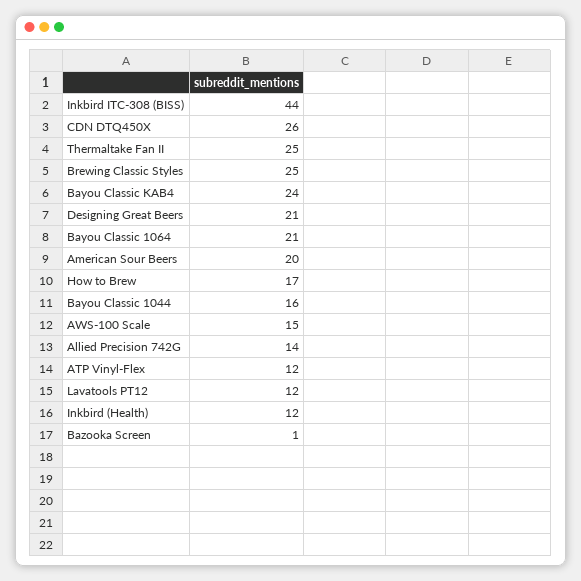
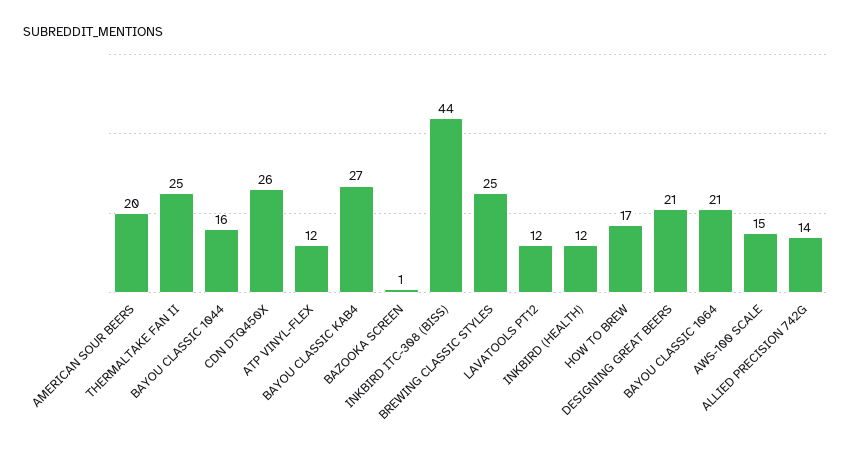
Bayou Classic KAB4: 24 -> 27

